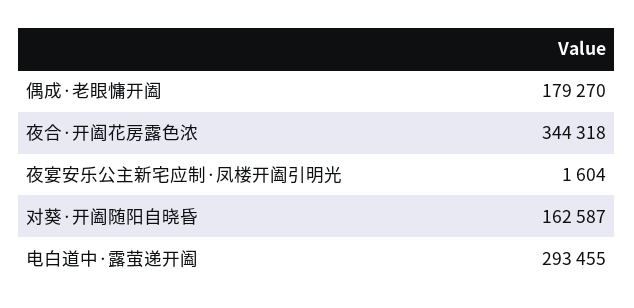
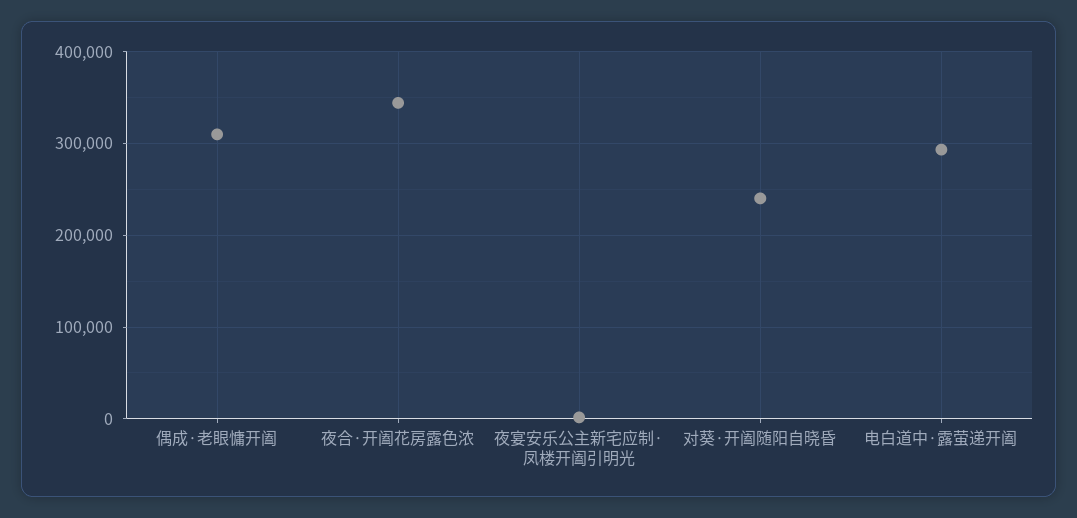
偶成·老眼慵开阖: 179270 -> 310000
对葵·开阖随阳自晓昏: 162587 -> 240000

